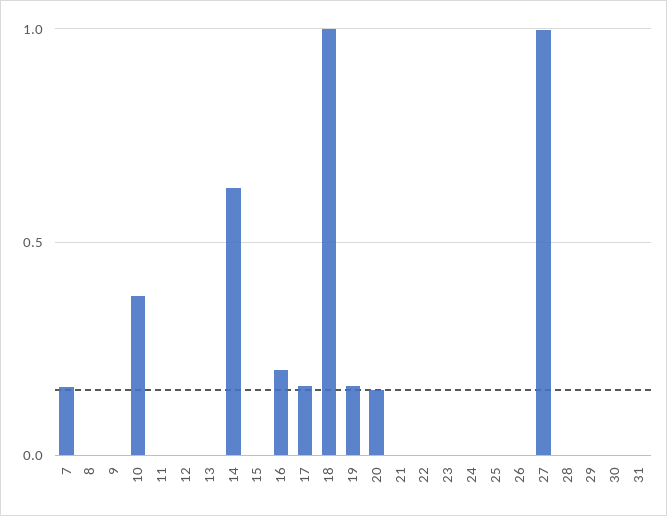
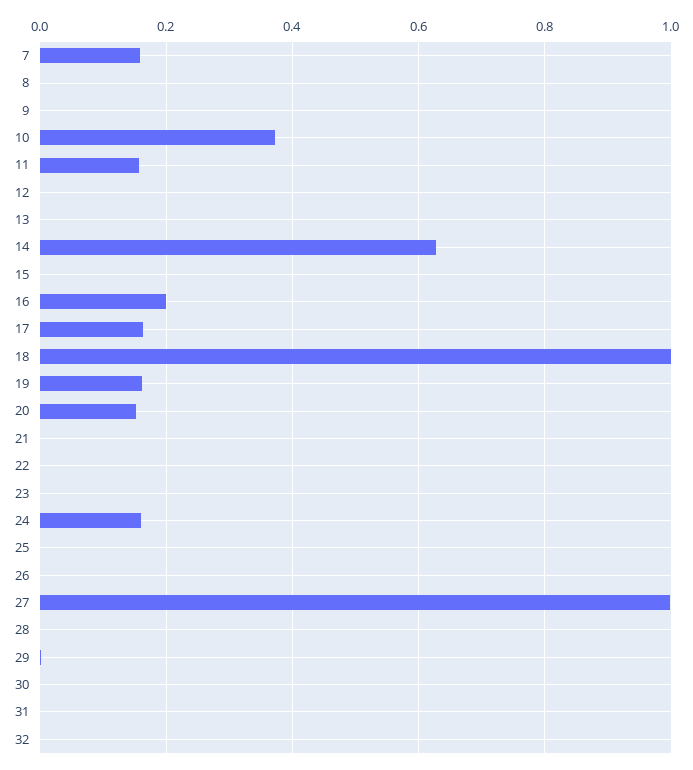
11: 0 -> 0.16
24: 0 -> 0.16
32: none -> 0

